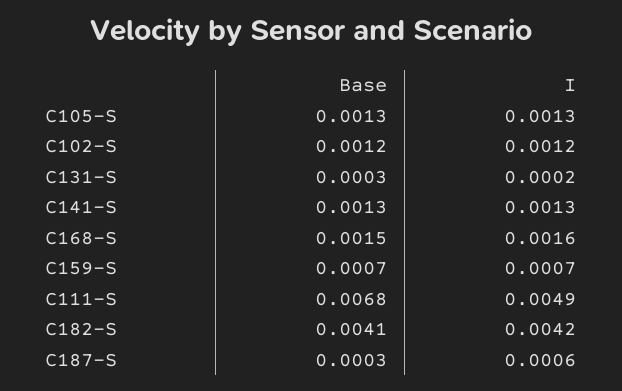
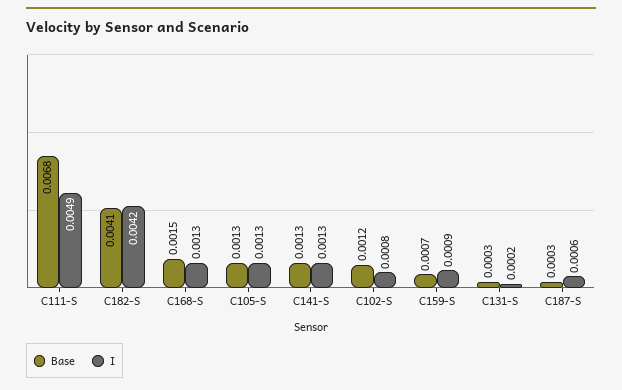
I, C102-S: 0.0012 -> 0.0008
I, C168-S: 0.0016 -> 0.0013
I, C159-S: 0.0007 -> 0.0009

